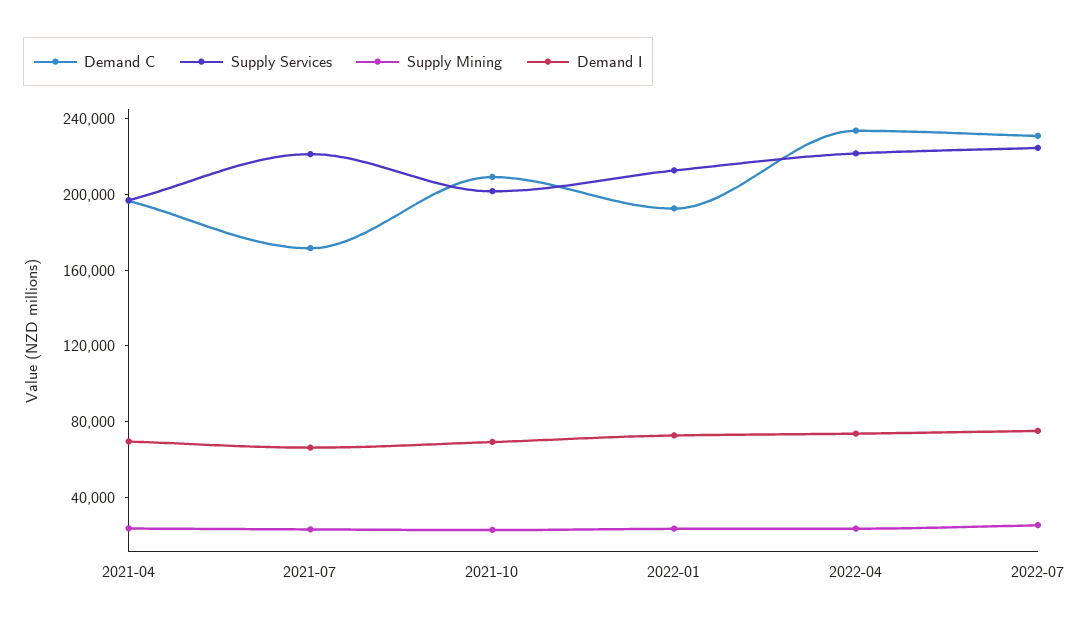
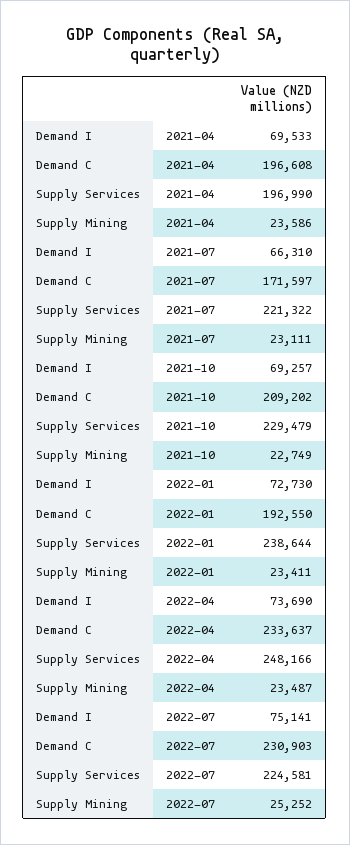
Supply Services, 2021-10: 200000 -> 229479
Supply Services, 2022-01: 210000 -> 238644
Supply Services, 2022-04: 220000 -> 248166

